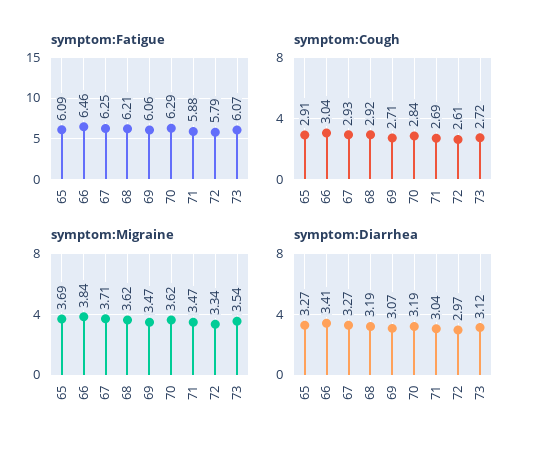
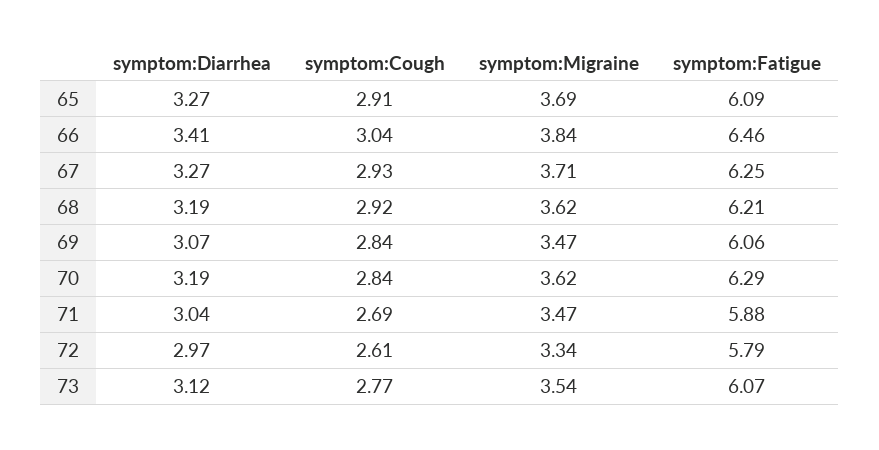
symptom:Cough, 69: 2.71 -> 2.84
symptom:Cough, 73: 2.72 -> 2.77

